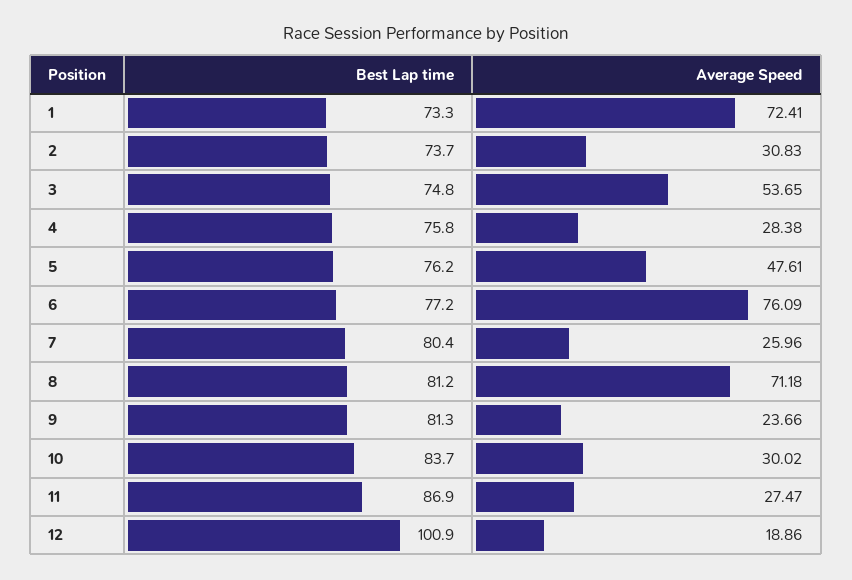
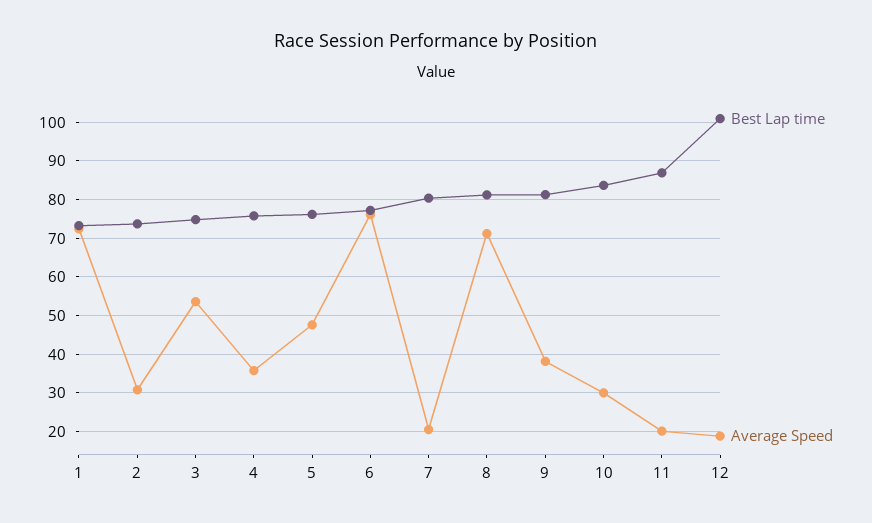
Average Speed, 4: 28.38 -> 36
Average Speed, 7: 25.96 -> 20
Average Speed, 9: 23.66 -> 38
Average Speed, 11: 27.47 -> 20

